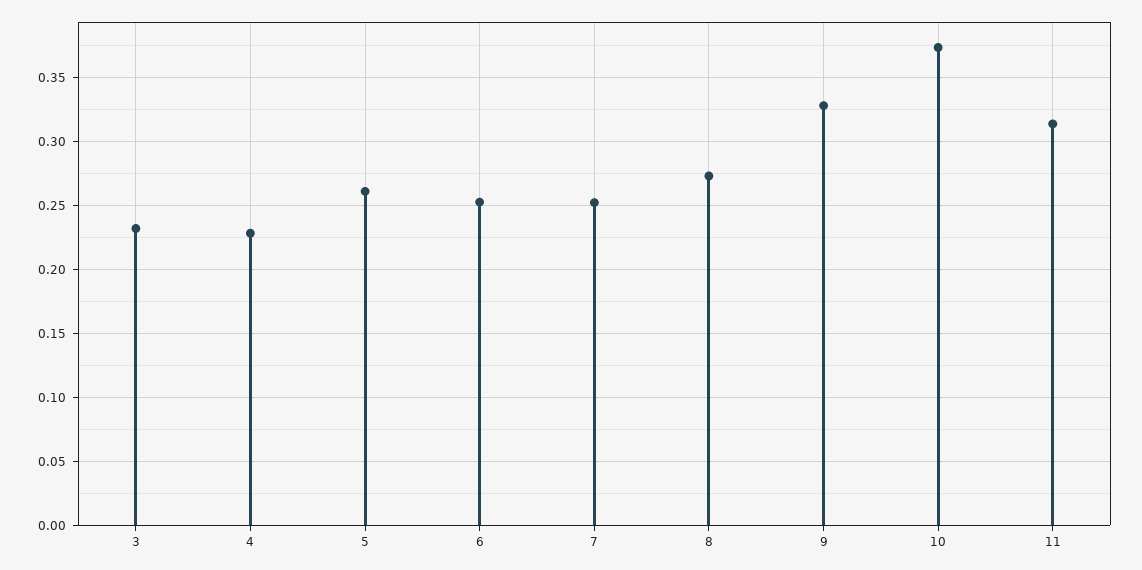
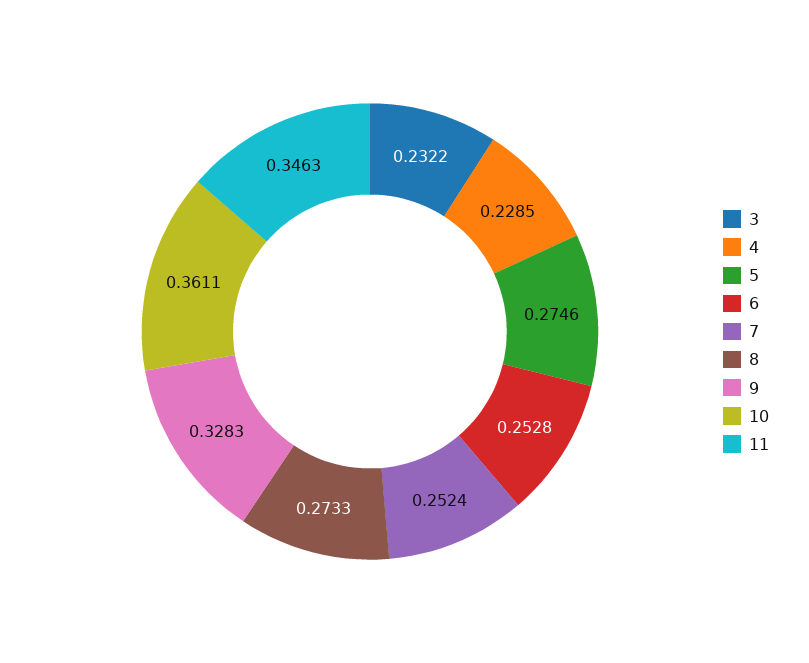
5: 0.26 -> 0.2746
10: 0.375 -> 0.3611
11: 0.315 -> 0.3463

